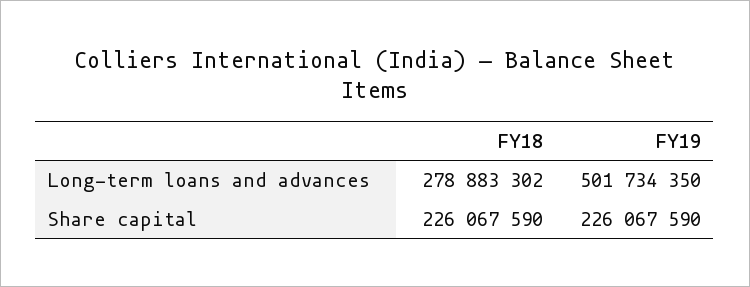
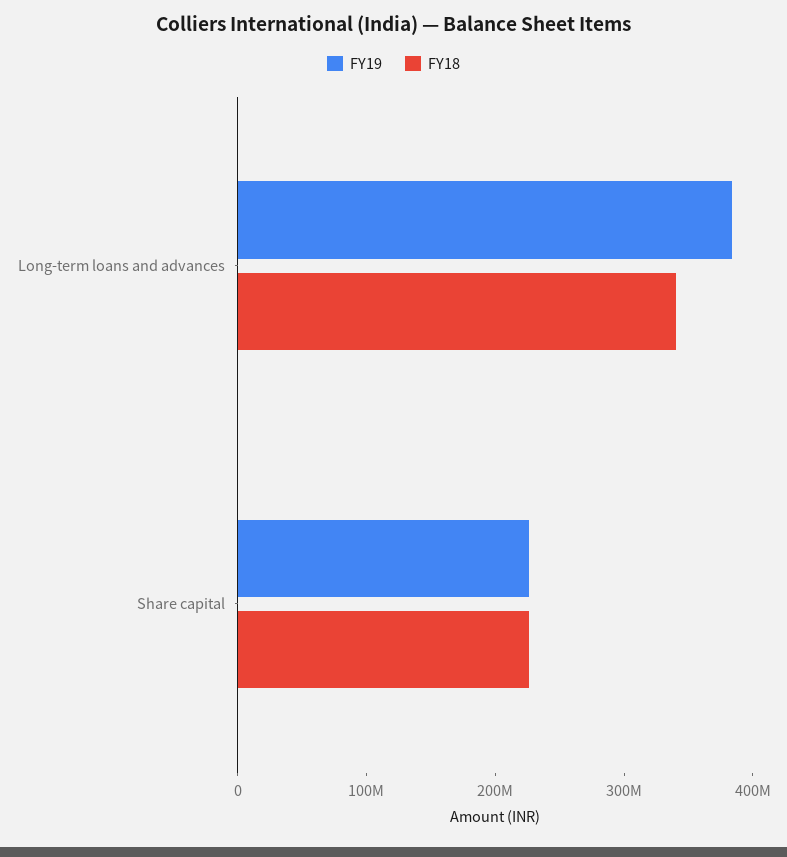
FY18, Long-term loans and advances: 278883302 -> 340000000
FY19, Long-term loans and advances: 501734350 -> 380000000

